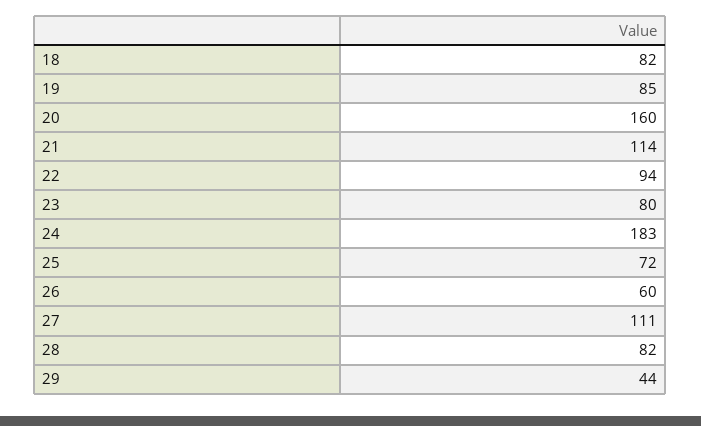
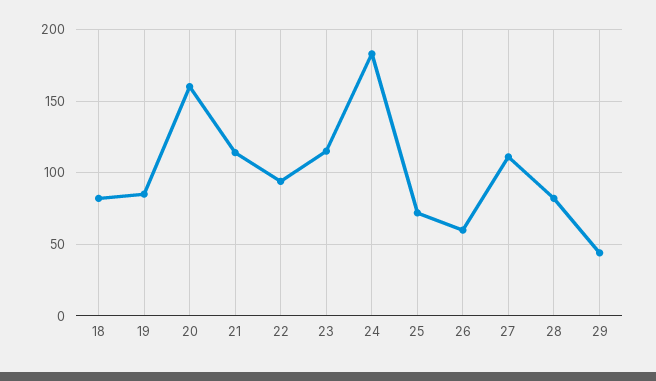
23: 80 -> 115

